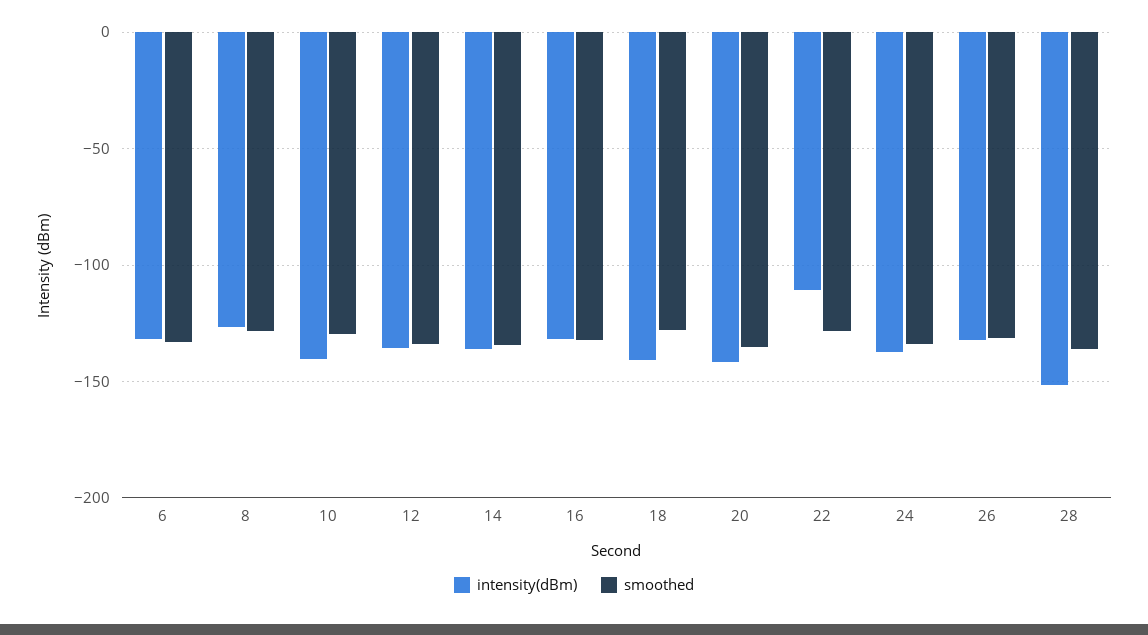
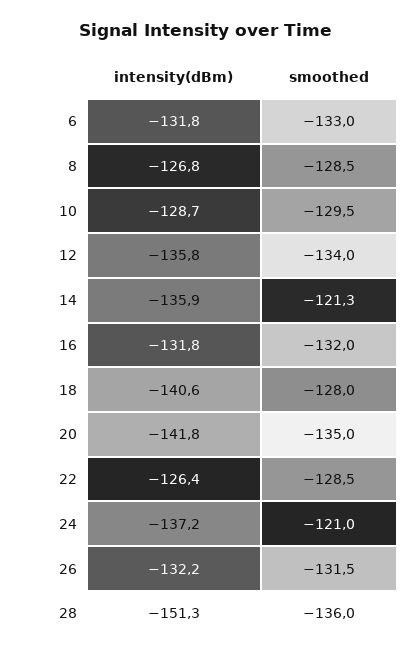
intensity(dBm), 10: -140 -> -128.7
smoothed, 14: -135 -> -121.3
intensity(dBm), 22: -110 -> -126.4
smoothed, 24: -135 -> -121

